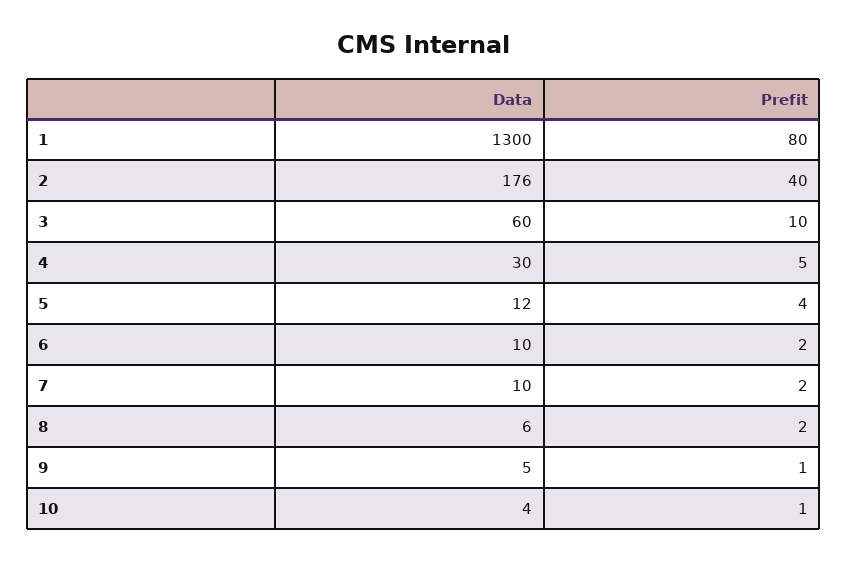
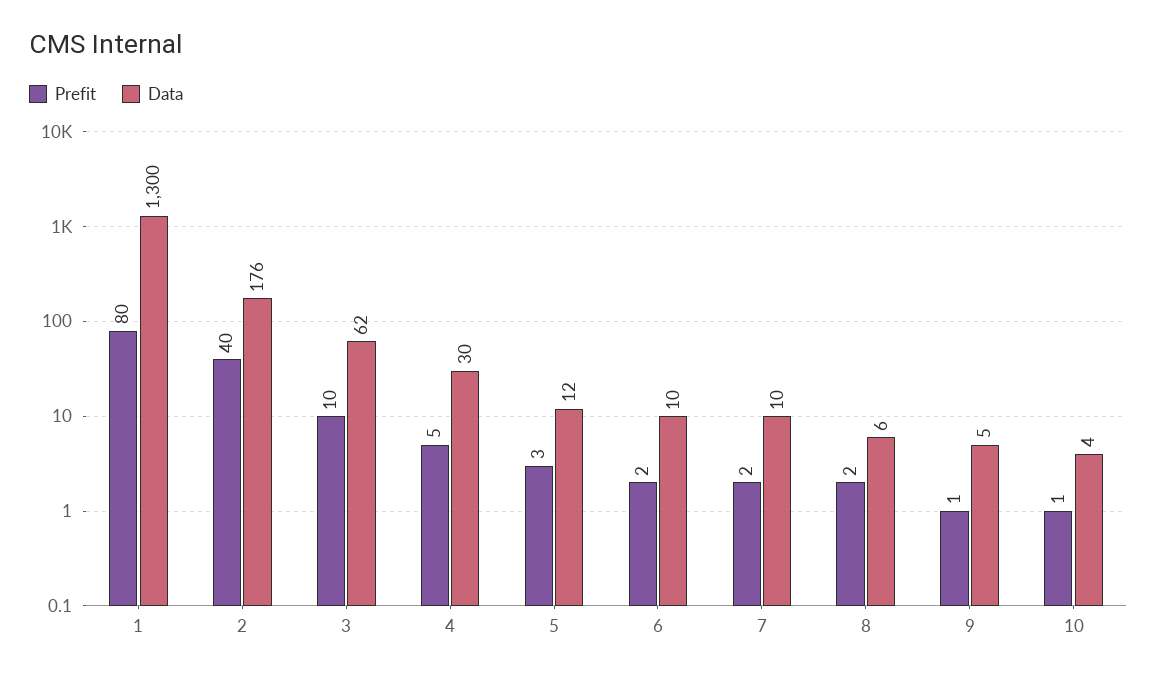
Data, 3: 60 -> 62
Prefit, 5: 4 -> 3

